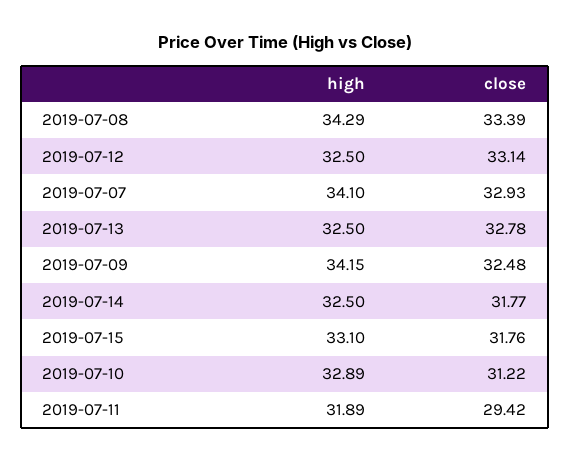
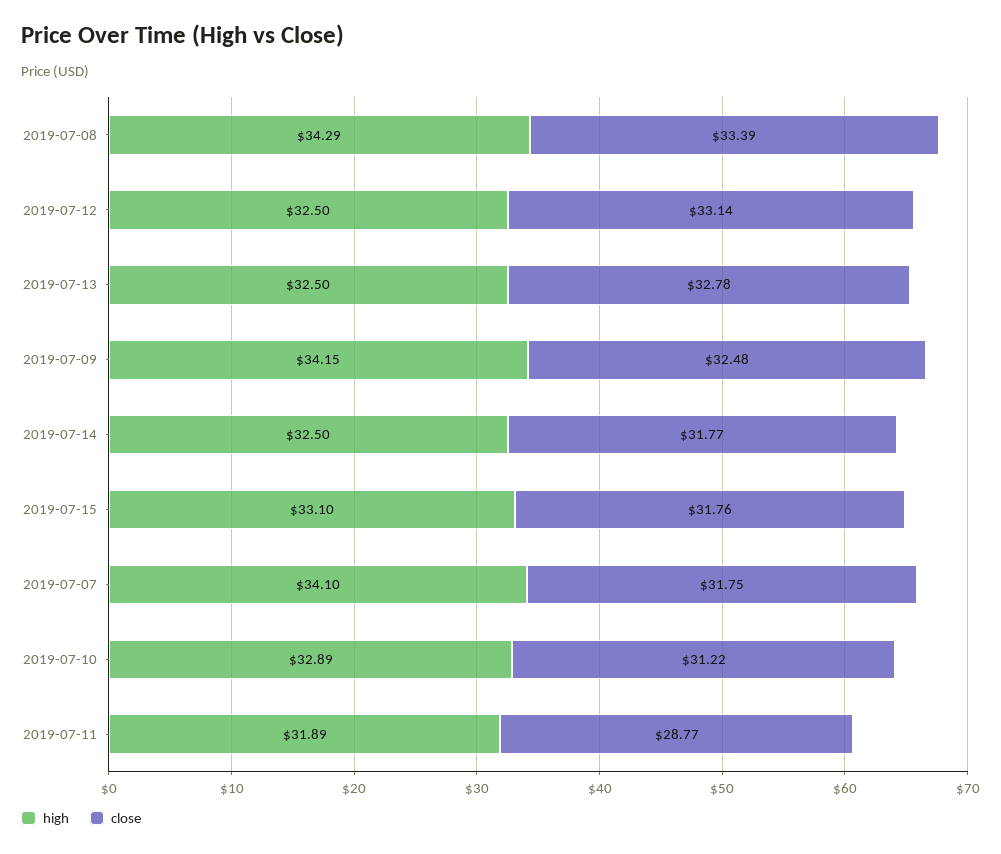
close, 2019-07-07: 32.93 -> 31.75
close, 2019-07-11: 29.42 -> 28.77

